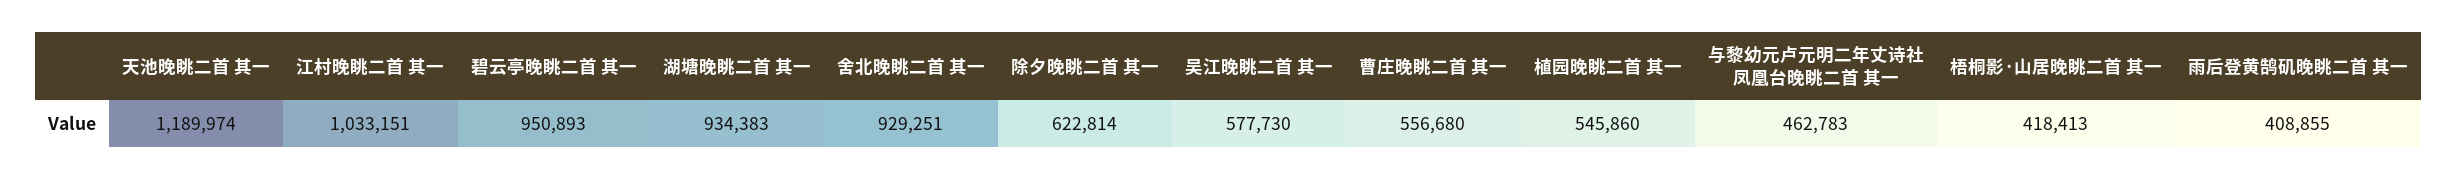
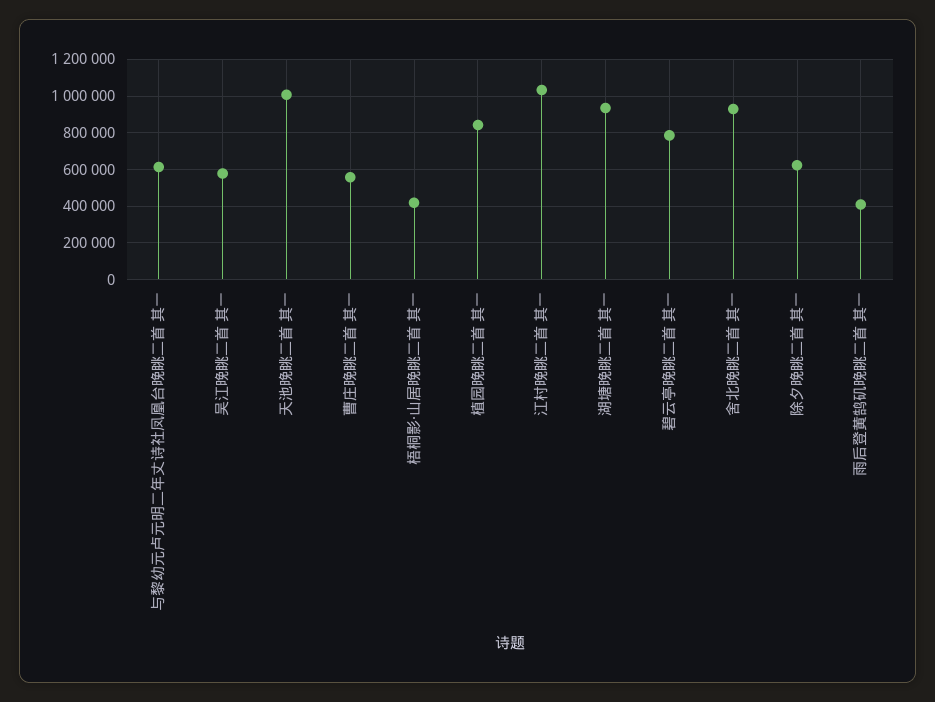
天池晚眺二首 其一: 1189974 -> 1000000
碧云亭晚眺二首 其一: 950893 -> 800000
植园晚眺二首 其一: 545860 -> 850000
与黎幼元卢元明二年丈诗社凤凰台晚眺二首 其一: 462783 -> 600000

